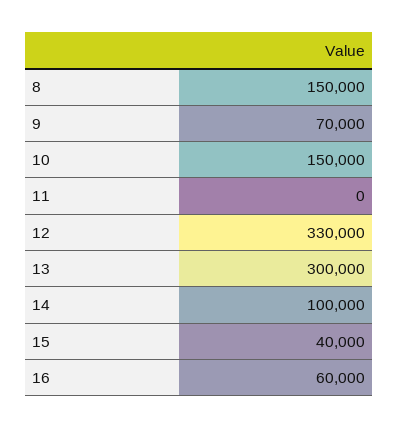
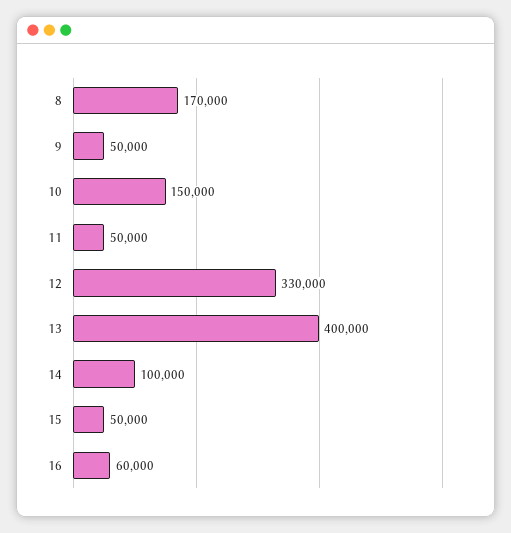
8: 150000 -> 170000
9: 70000 -> 50000
11: 0 -> 50000
13: 300000 -> 400000
15: 40000 -> 50000

